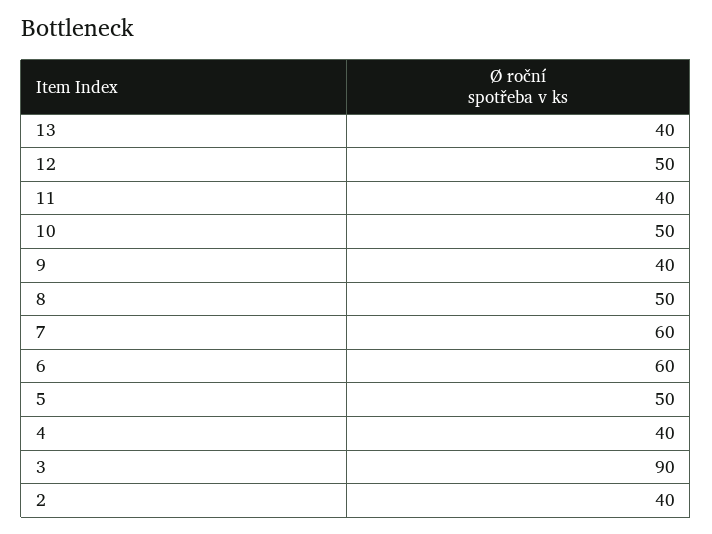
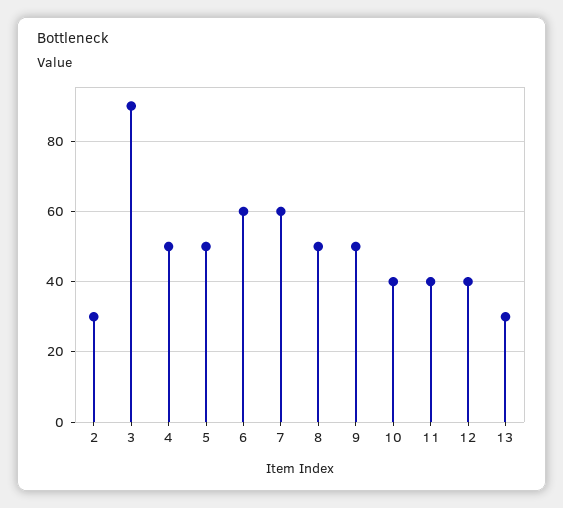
13: 40 -> 30
12: 50 -> 40
10: 50 -> 40
9: 40 -> 50
4: 40 -> 50
2: 40 -> 30

